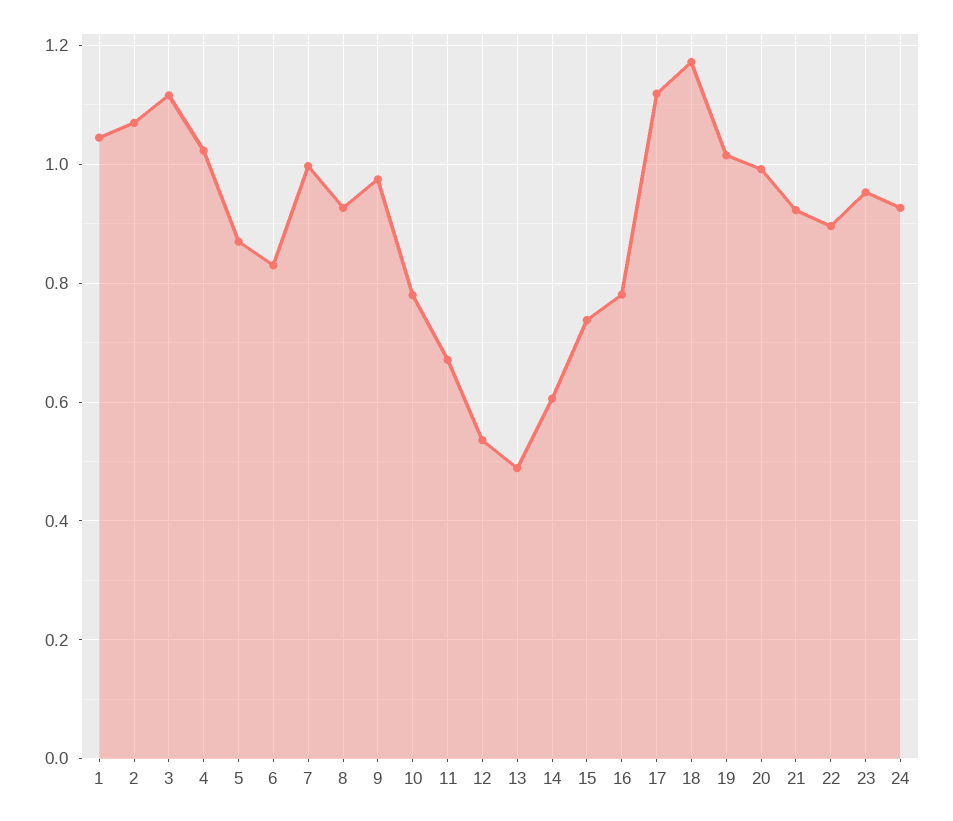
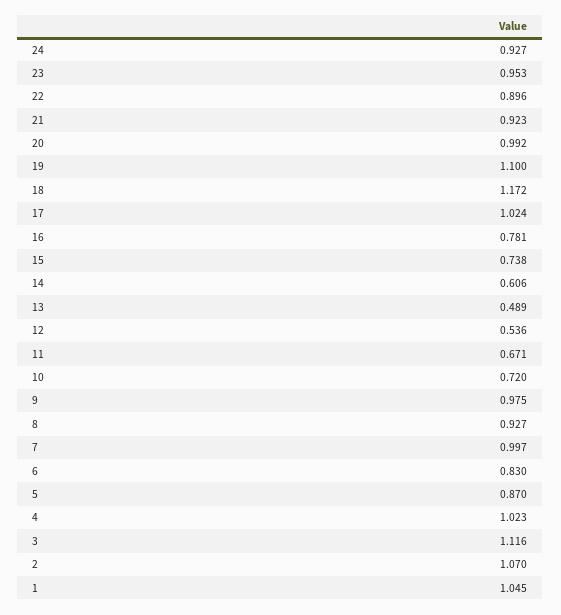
10: 0.78 -> 0.72
17: 1.12 -> 1.024
19: 1.02 -> 1.1

